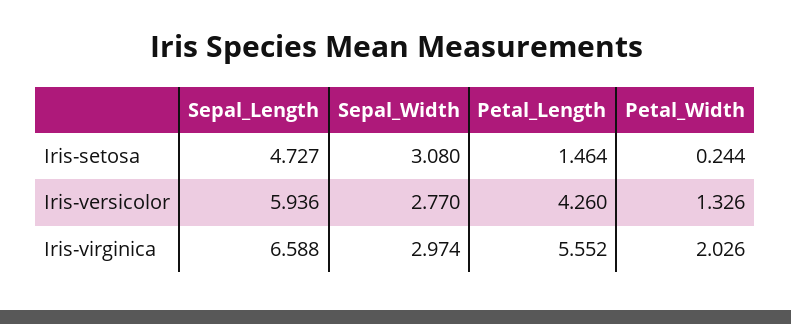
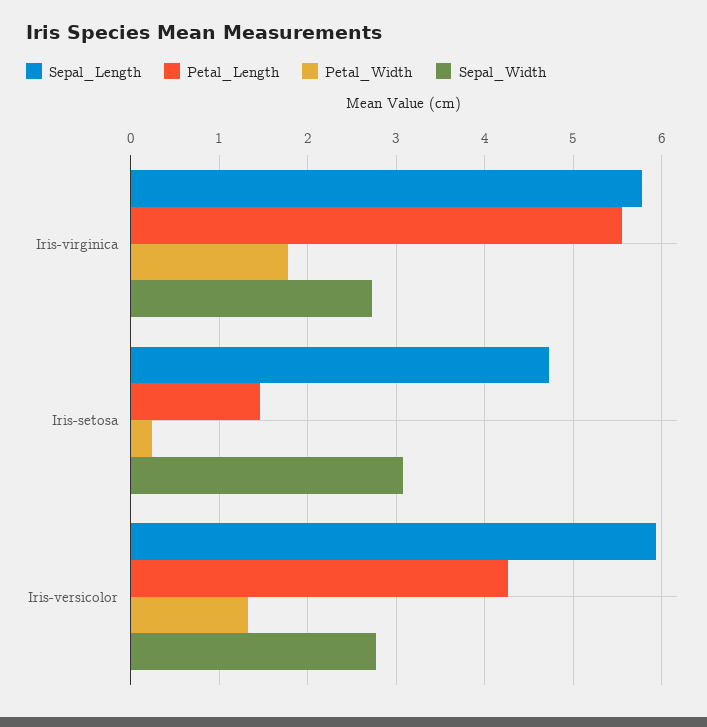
Sepal_Length, Iris-virginica: 6.588 -> 5.8
Sepal_Width, Iris-virginica: 2.974 -> 2.7
Petal_Width, Iris-virginica: 2.026 -> 1.8

